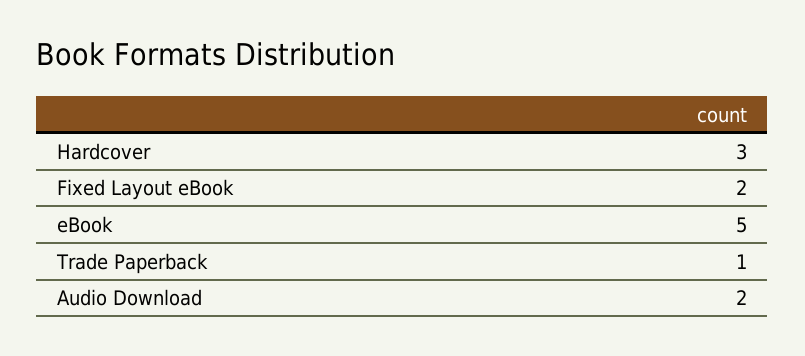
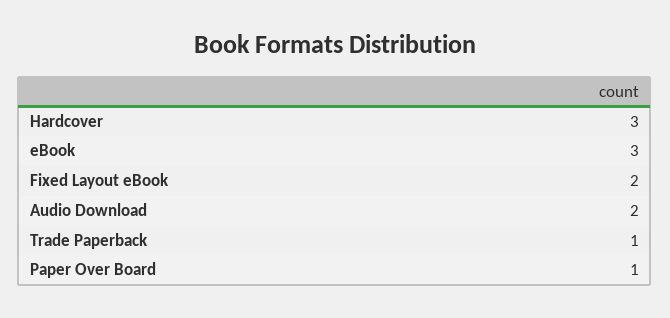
eBook: 5 -> 3
Paper Over Board: none -> 1

